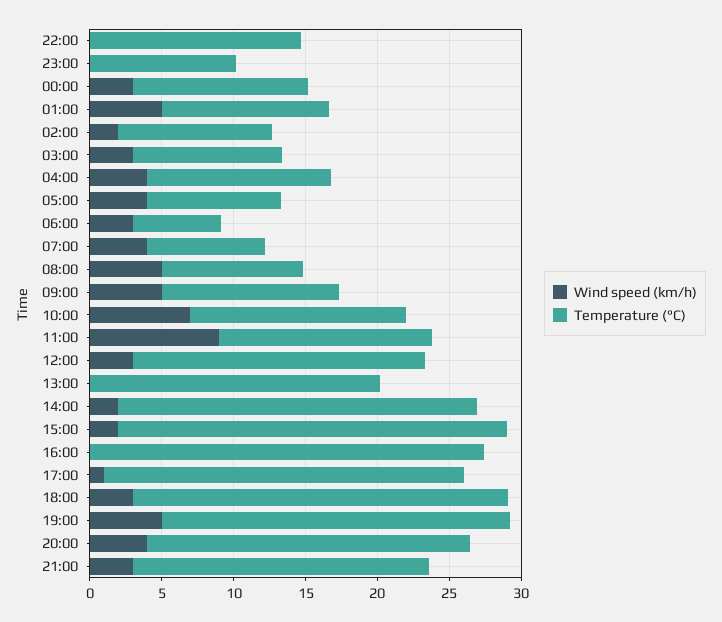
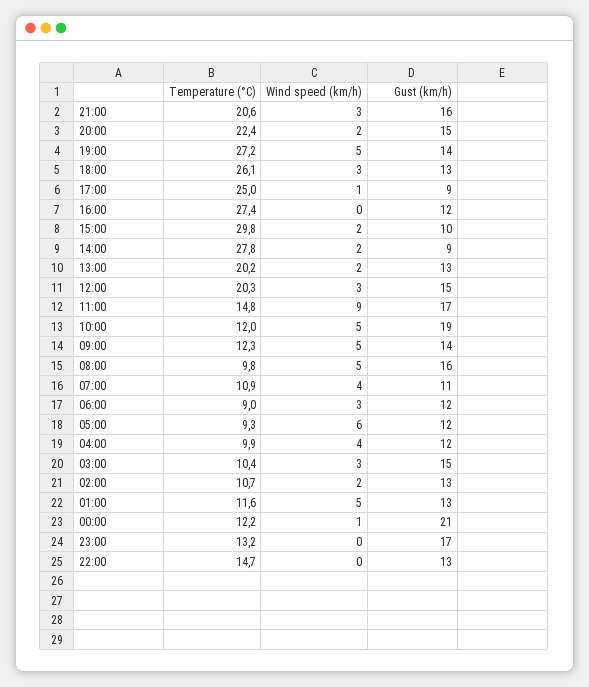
Temperature (°C), 23:00: 10 -> 13.2
Wind speed (km/h), 00:00: 3 -> 1
Temperature (°C), 04:00: 13 -> 9.9
Wind speed (km/h), 05:00: 4 -> 6
Temperature (°C), 06:00: 6 -> 9
Temperature (°C), 07:00: 8 -> 10.9
Wind speed (km/h), 10:00: 7 -> 5
Temperature (°C), 10:00: 15 -> 12
Wind speed (km/h), 13:00: 0 -> 2
Temperature (°C), 14:00: 25 -> 27.8
Temperature (°C), 15:00: 27 -> 29.8
Temperature (°C), 19:00: 24 -> 27.2
Wind speed (km/h), 20:00: 4 -> 2
Gust (km/h), 21:00: none -> 16
Gust (km/h), 20:00: none -> 15
Gust (km/h), 19:00: none -> 14
Gust (km/h), 18:00: none -> 13
Gust (km/h), 17:00: none -> 9
Gust (km/h), 16:00: none -> 12
Gust (km/h), 15:00: none -> 10
Gust (km/h), 14:00: none -> 9
Gust (km/h), 13:00: none -> 13
Gust (km/h), 12:00: none -> 15
Gust (km/h), 11:00: none -> 17
Gust (km/h), 10:00: none -> 19
Gust (km/h), 09:00: none -> 14
Gust (km/h), 08:00: none -> 16
Gust (km/h), 07:00: none -> 11
Gust (km/h), 06:00: none -> 12
Gust (km/h), 05:00: none -> 12
Gust (km/h), 04:00: none -> 12
Gust (km/h), 03:00: none -> 15
Gust (km/h), 02:00: none -> 13
Gust (km/h), 01:00: none -> 13
Gust (km/h), 00:00: none -> 21
Gust (km/h), 23:00: none -> 17
Gust (km/h), 22:00: none -> 13

